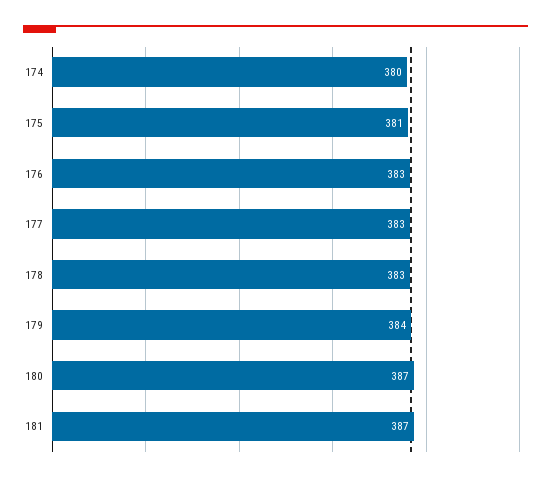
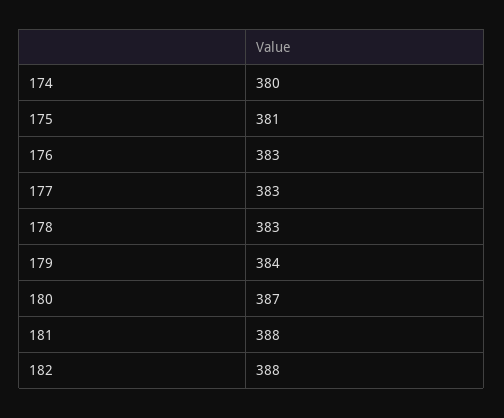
181: 387 -> 388
182: none -> 388

